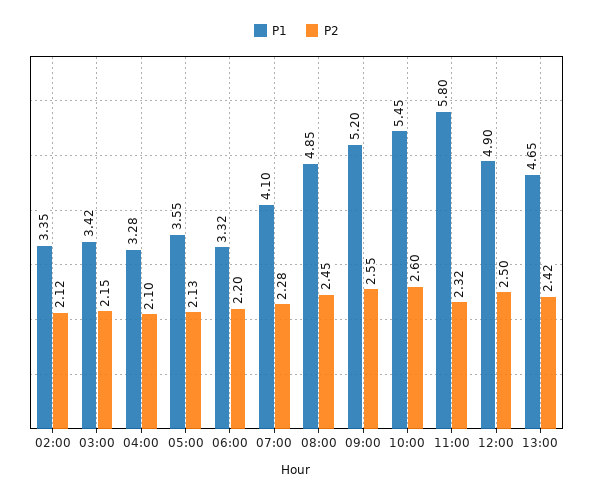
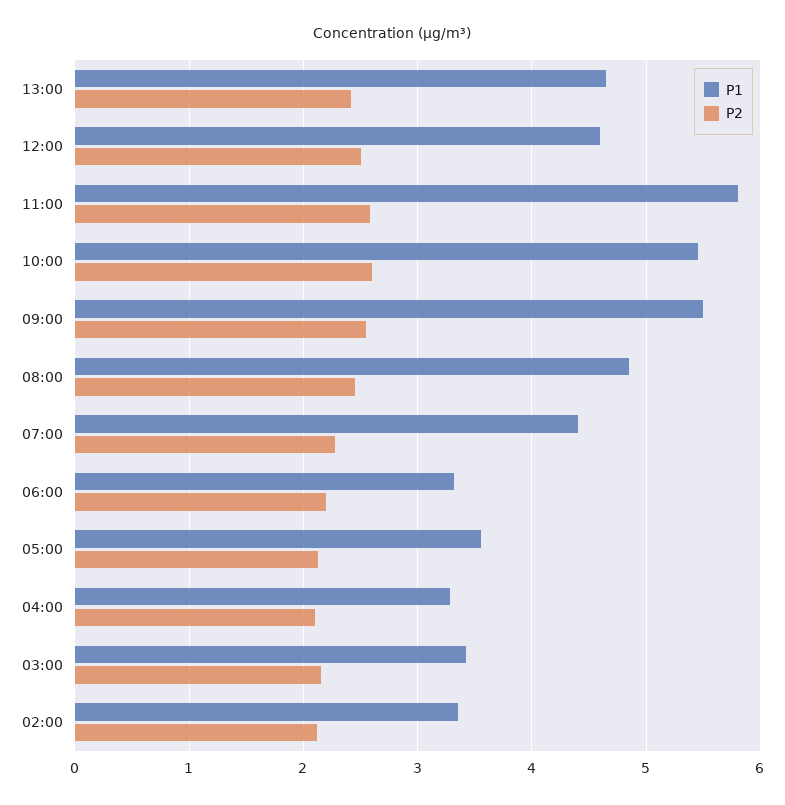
P1, 07:00: 4.1 -> 4.4
P1, 09:00: 5.2 -> 5.5
P2, 11:00: 2.32 -> 2.6
P1, 12:00: 4.9 -> 4.6

